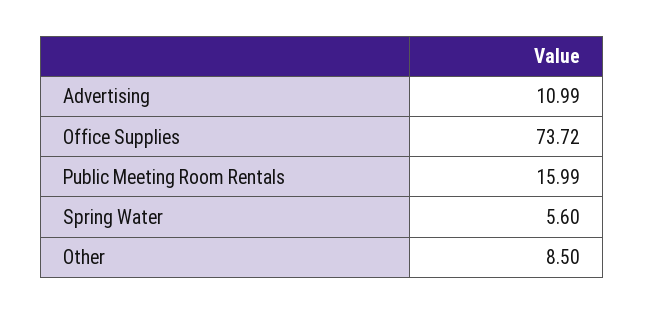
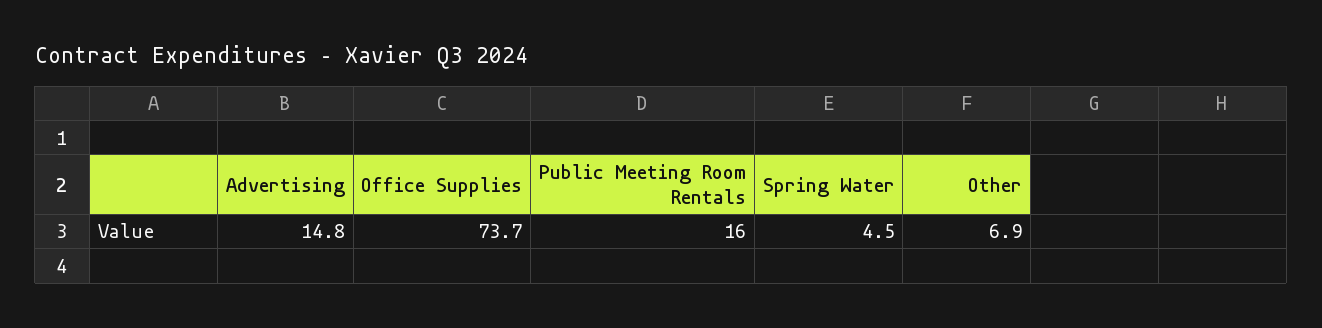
Advertising: 10.99 -> 14.8
Spring Water: 5.6 -> 4.5
Other: 8.5 -> 6.9

